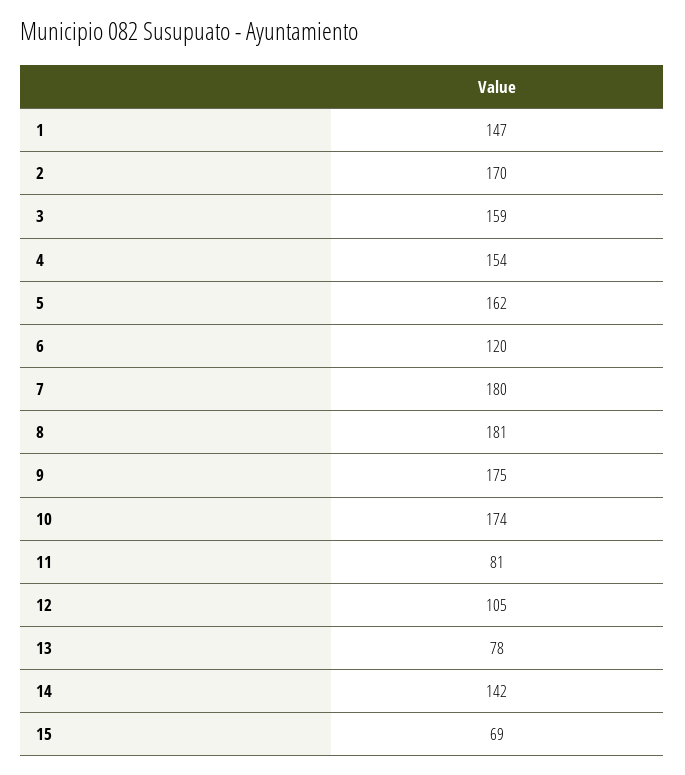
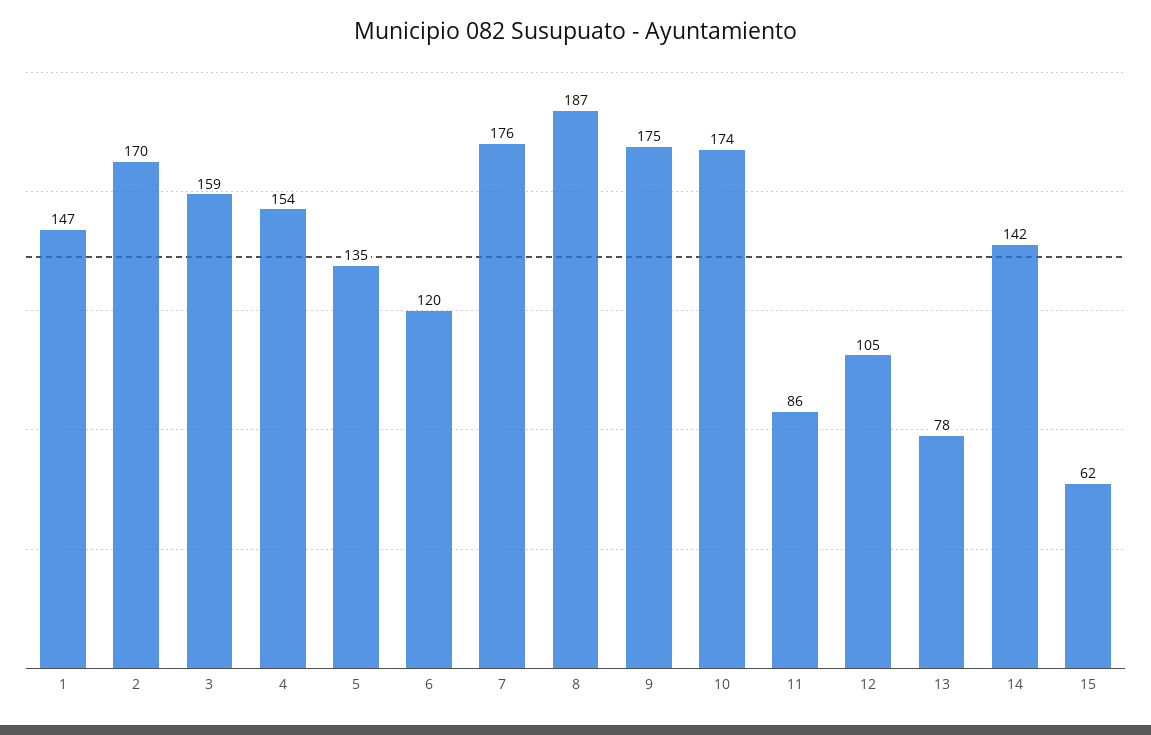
5: 162 -> 135
7: 180 -> 176
8: 181 -> 187
11: 81 -> 86
15: 69 -> 62

